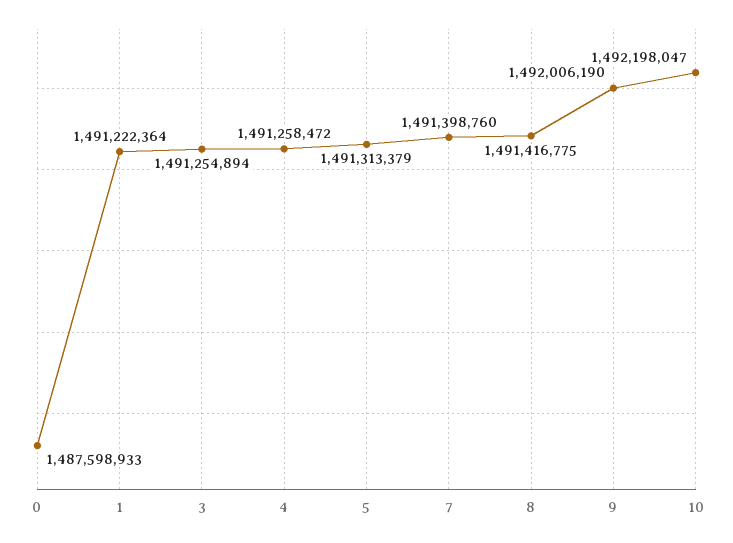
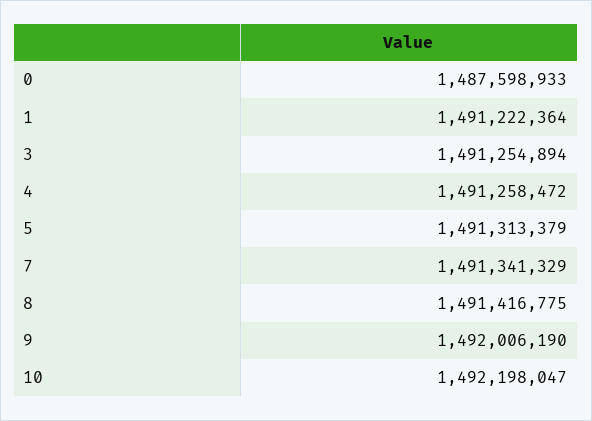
7: 1491398760 -> 1491341329

